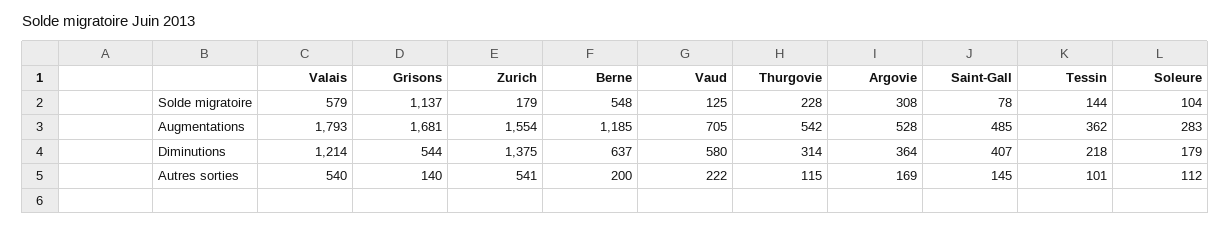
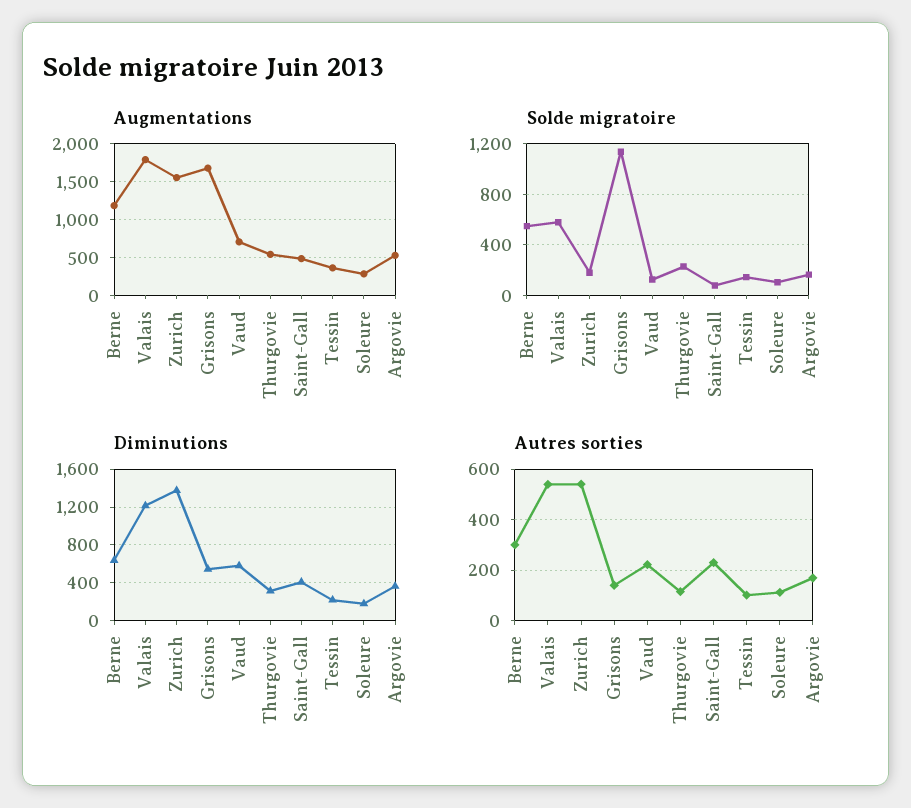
Solde migratoire, Argovie: 308 -> 150
Autres sorties, Berne: 200 -> 300
Autres sorties, Saint-Gall: 145 -> 225

